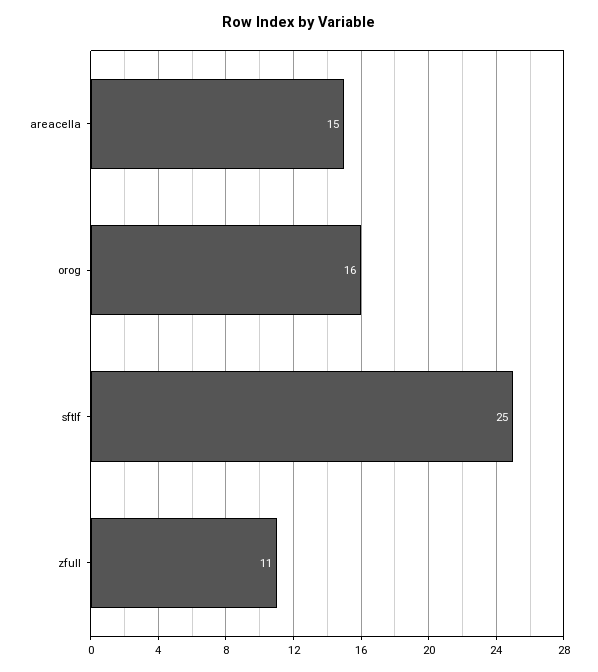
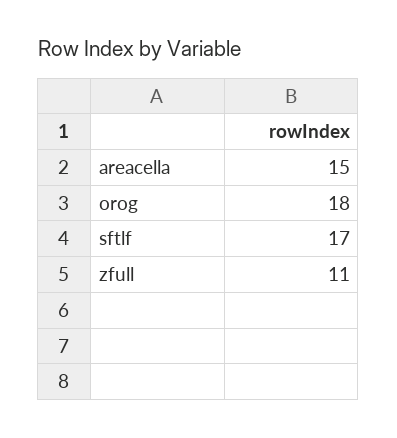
orog: 16 -> 18
sftlf: 25 -> 17

